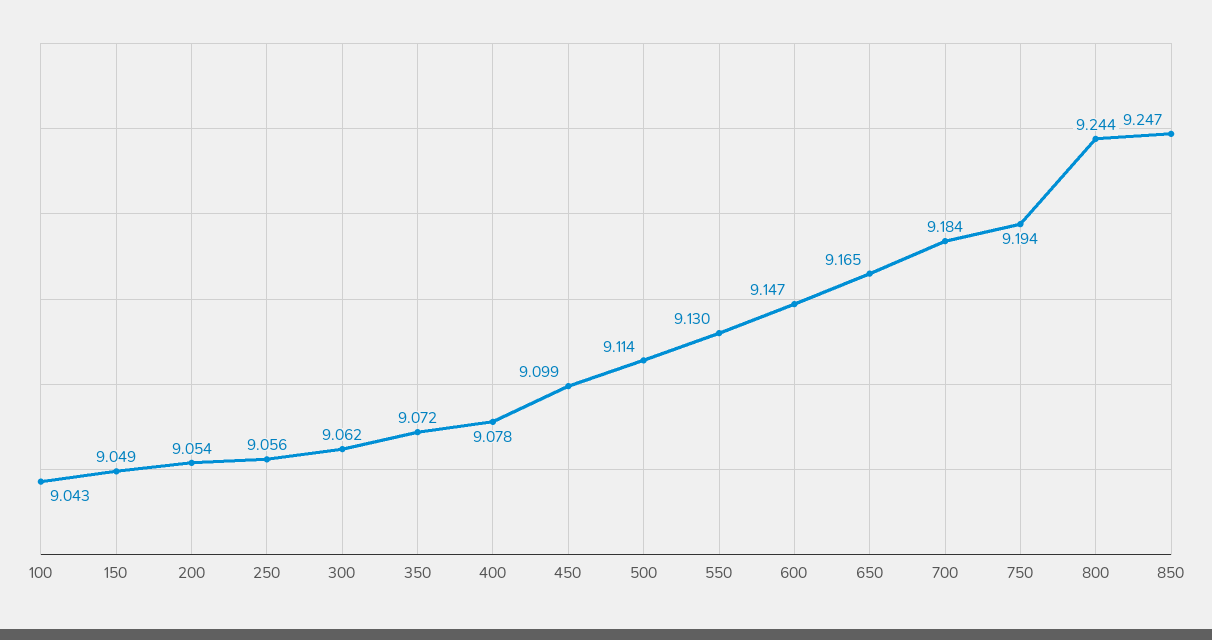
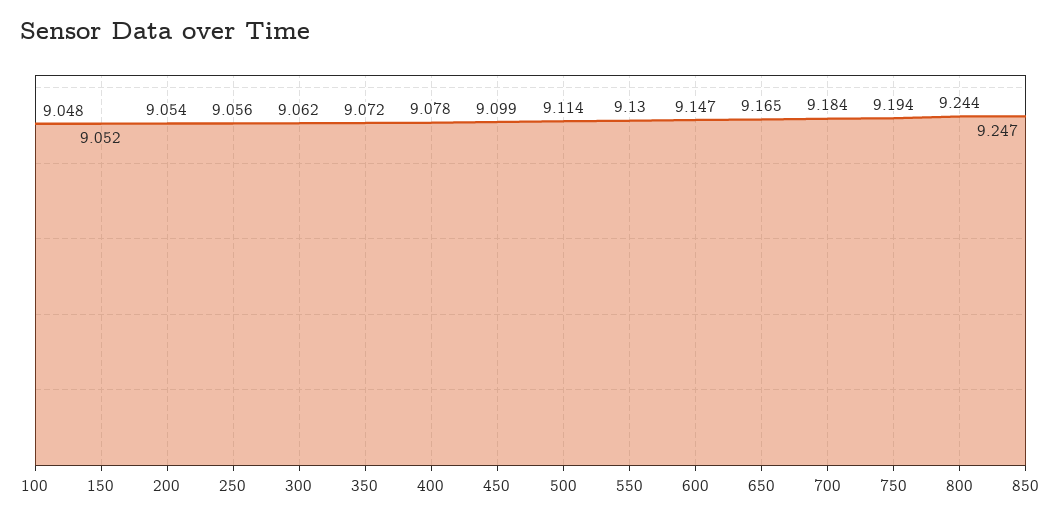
100: 9.043 -> 9.048
150: 9.049 -> 9.052

